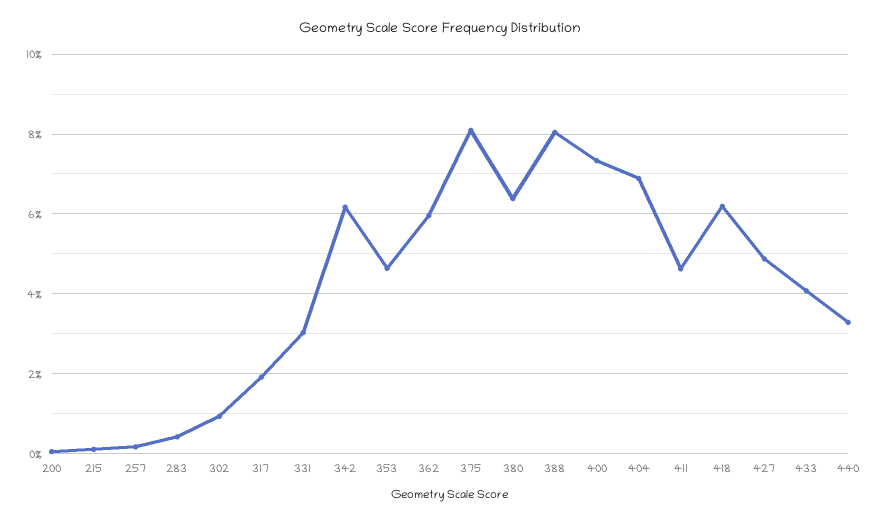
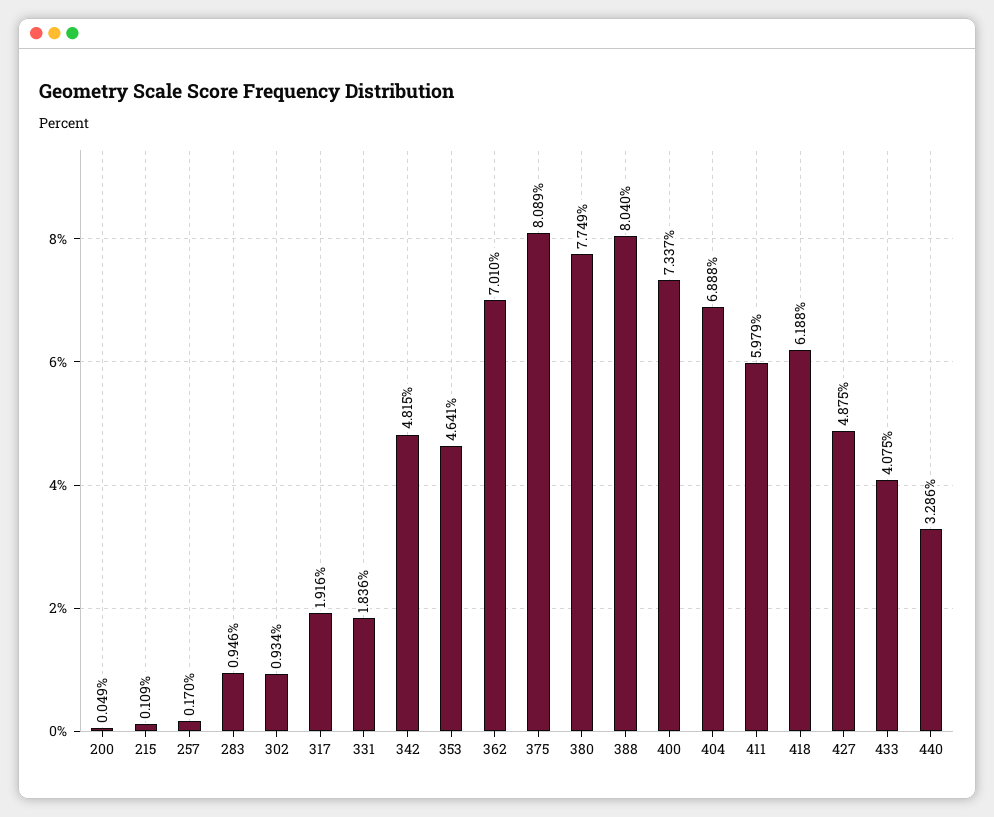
283: 0.4 -> 0.946
331: 3 -> 1.836
342: 6.2 -> 4.815
362: 6 -> 7.01
380: 6.4 -> 7.749
411: 4.6 -> 5.979

